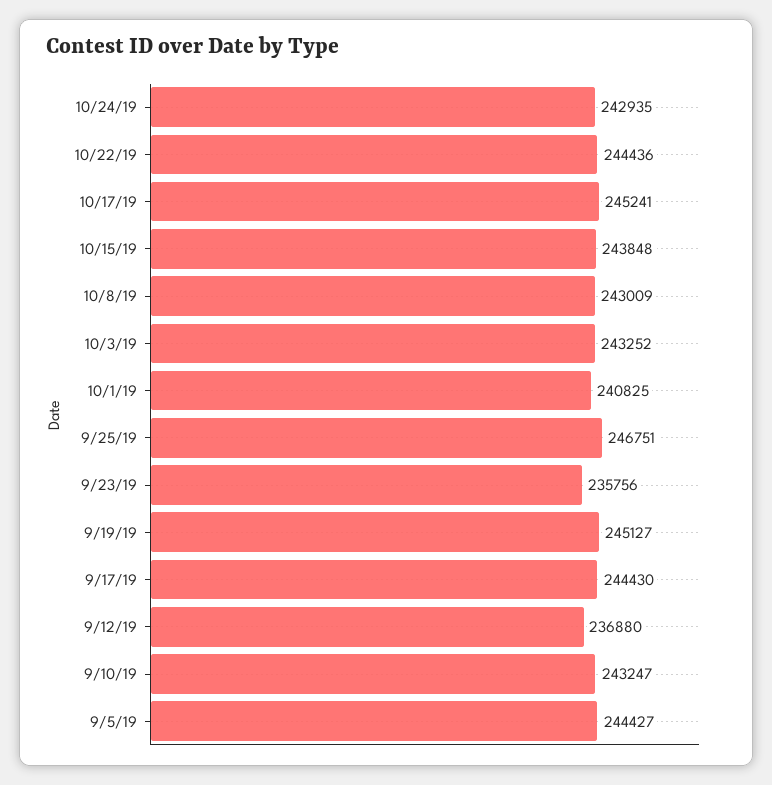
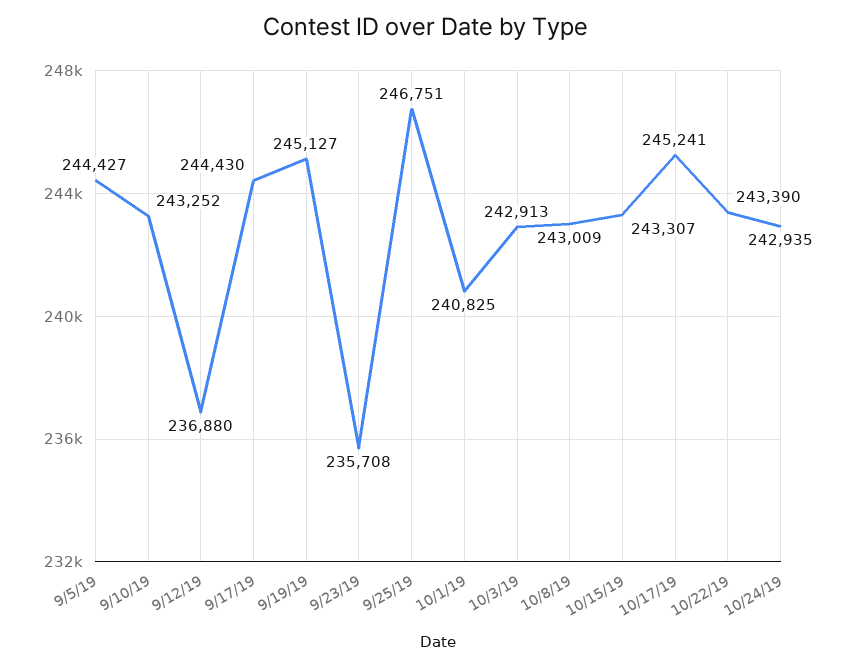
10/22/19: 244436 -> 243390
10/15/19: 243848 -> 243307
10/3/19: 243252 -> 242913
9/23/19: 235756 -> 235708
9/10/19: 243247 -> 243252

